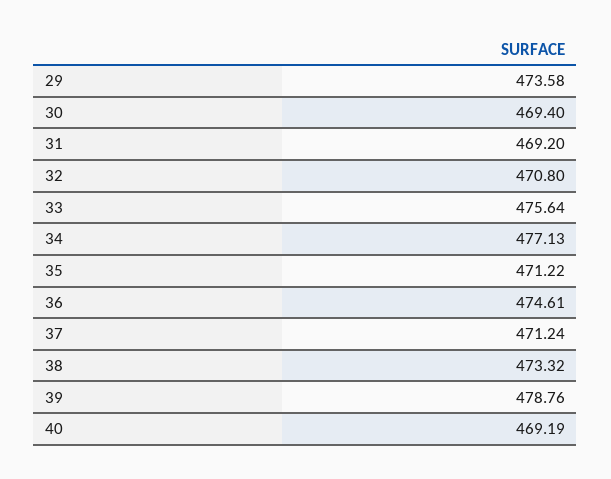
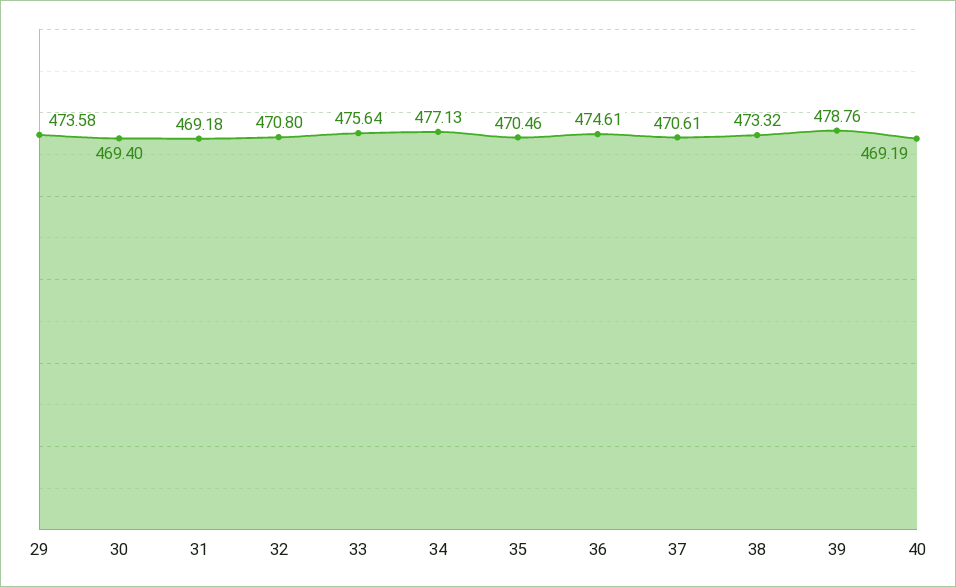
31: 469.2 -> 469.18
35: 471.22 -> 470.46
37: 471.24 -> 470.61

